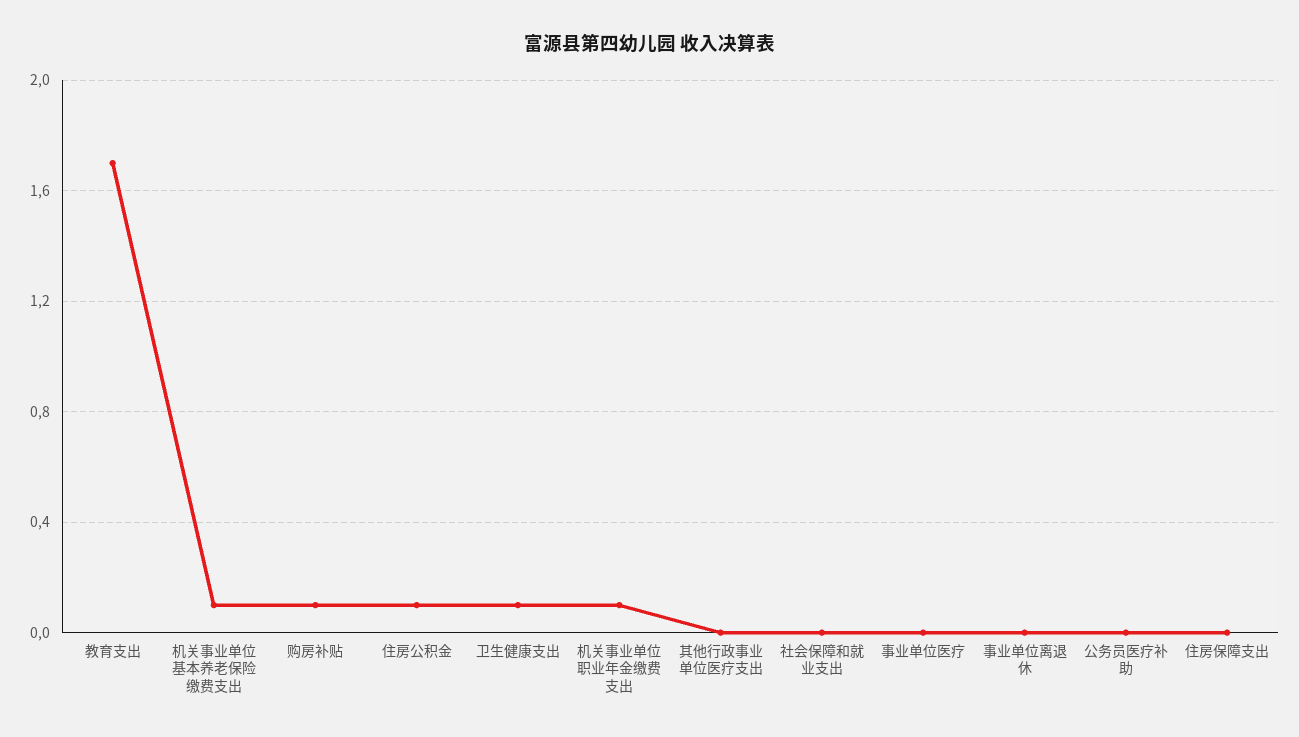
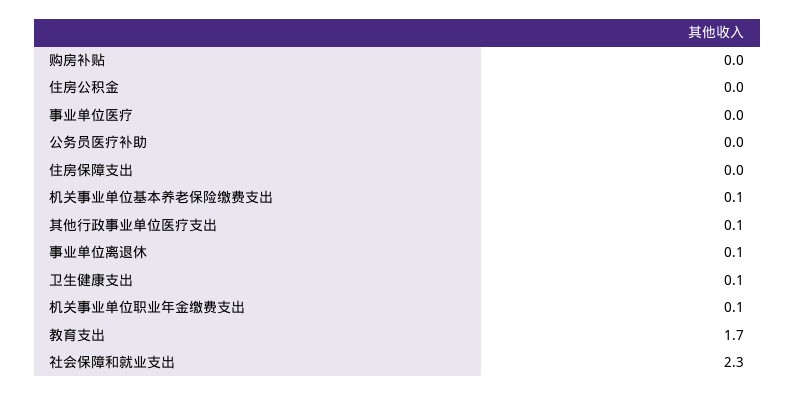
购房补贴: 0.1 -> 0
住房公积金: 0.1 -> 0
其他行政事业单位医疗支出: 0 -> 0.1
社会保障和就业支出: 0 -> 2.3
事业单位离退休: 0 -> 0.1

